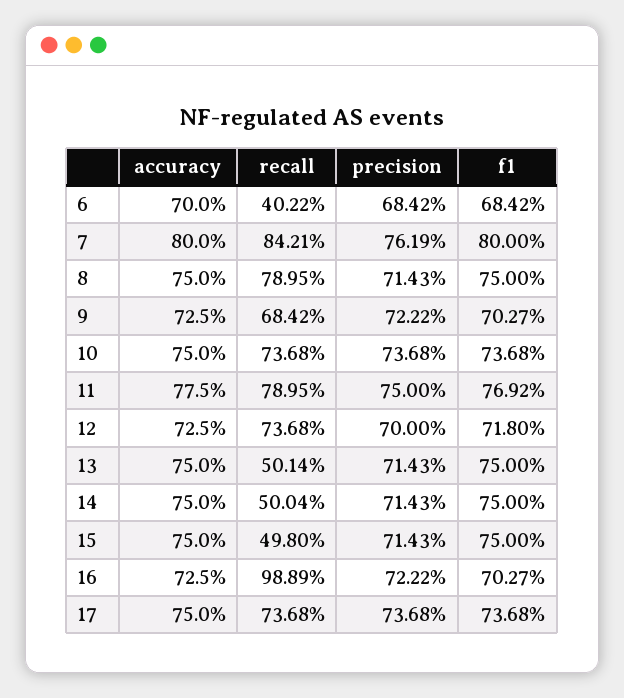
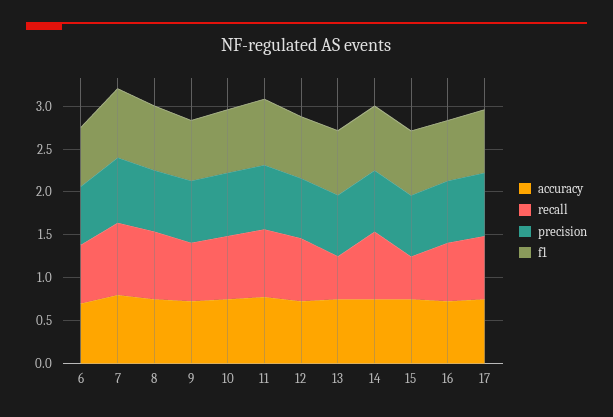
recall, 6: 0.4022 -> 0.7
recall, 14: 0.5004 -> 0.8
recall, 16: 0.9889 -> 0.7

